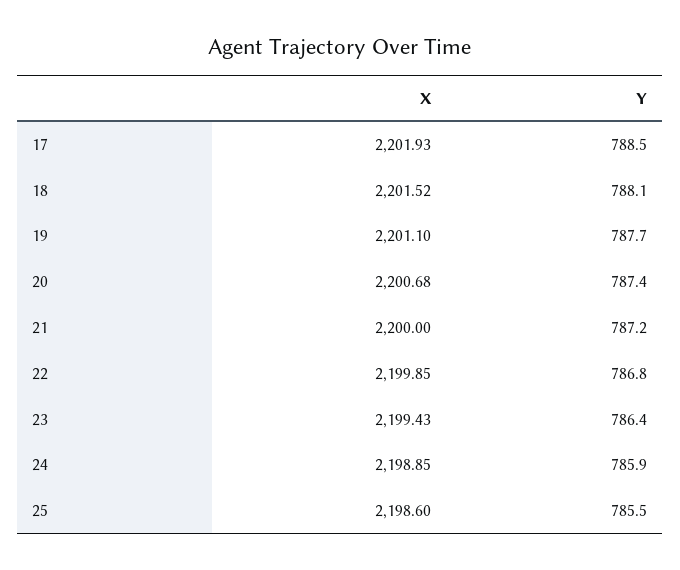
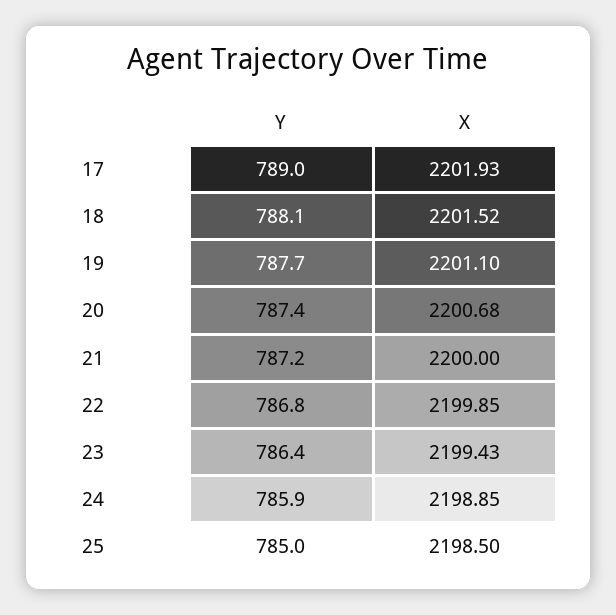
Y, 17: 788.5 -> 789
X, 25: 2198.6 -> 2198.5
Y, 25: 785.5 -> 785

